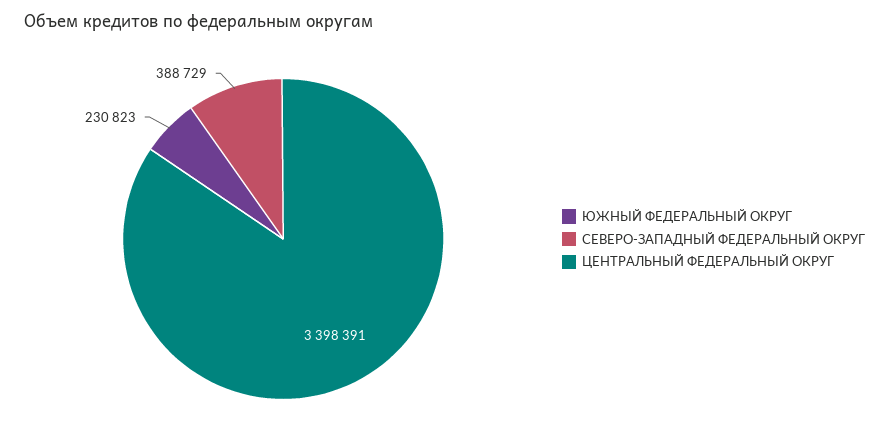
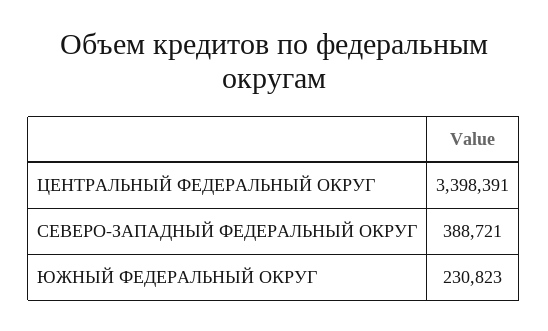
СЕВЕРО-ЗАПАДНЫЙ ФЕДЕРАЛЬНЫЙ ОКРУГ: 388729 -> 388721

